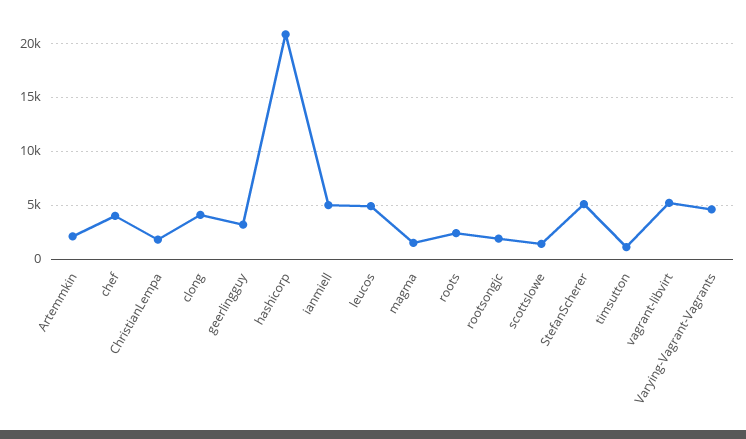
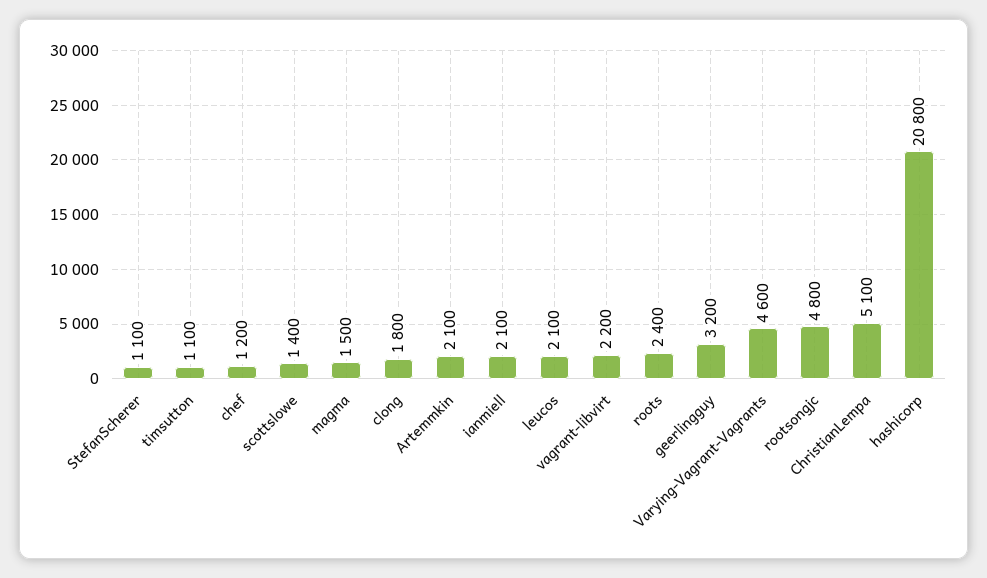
chef: 4000 -> 1200
ChristianLempa: 2000 -> 5100
clong: 4000 -> 1800
ianmiell: 5000 -> 2100
leucos: 5000 -> 2100
rootsongjc: 2000 -> 4800
StefanScherer: 5000 -> 1100
vagrant-libvirt: 5000 -> 2200

